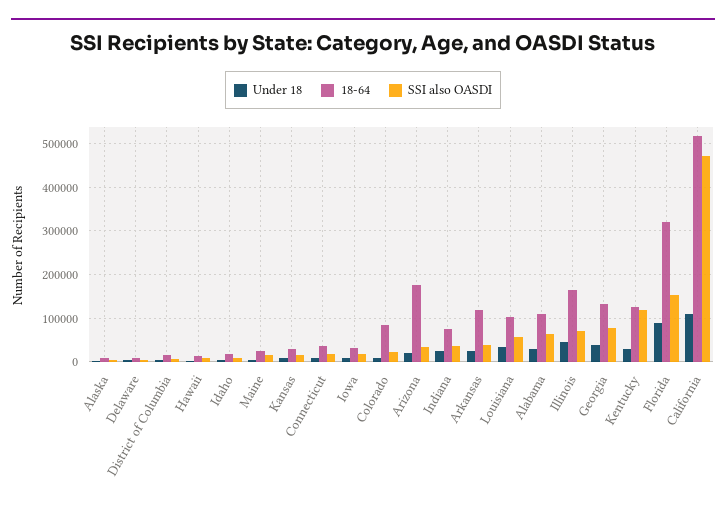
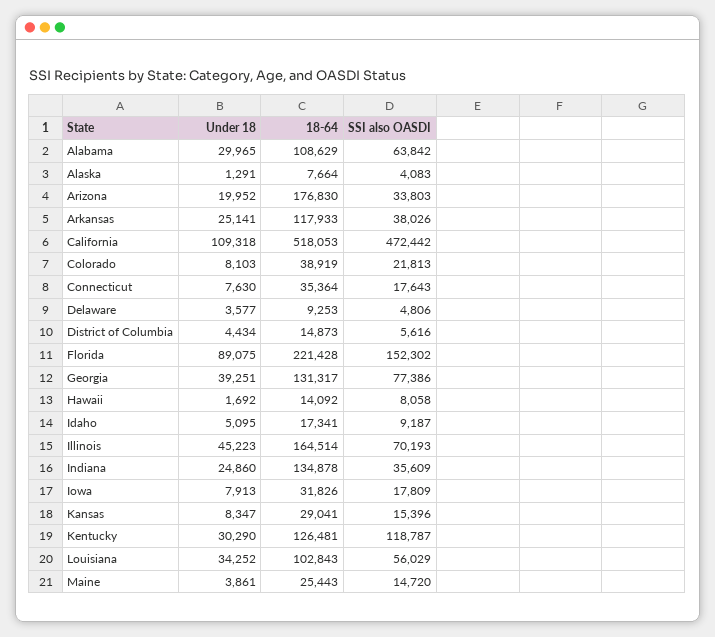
18-64, Colorado: 80000 -> 38919
18-64, Indiana: 80000 -> 134878
18-64, Florida: 320000 -> 221428

